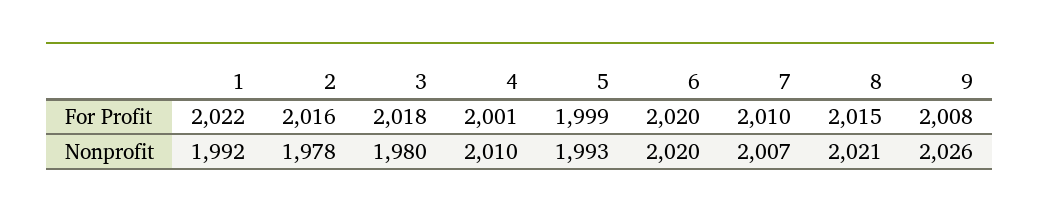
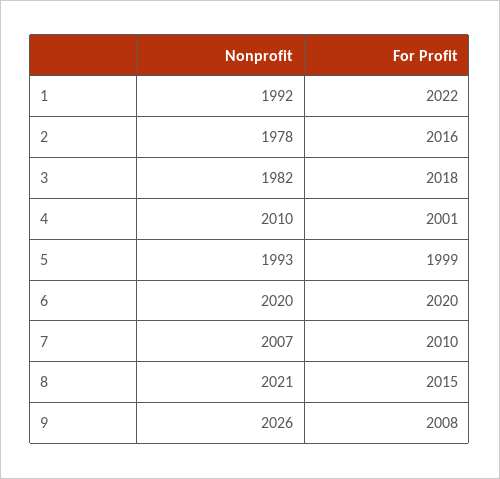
3, Nonprofit: 1980 -> 1982

